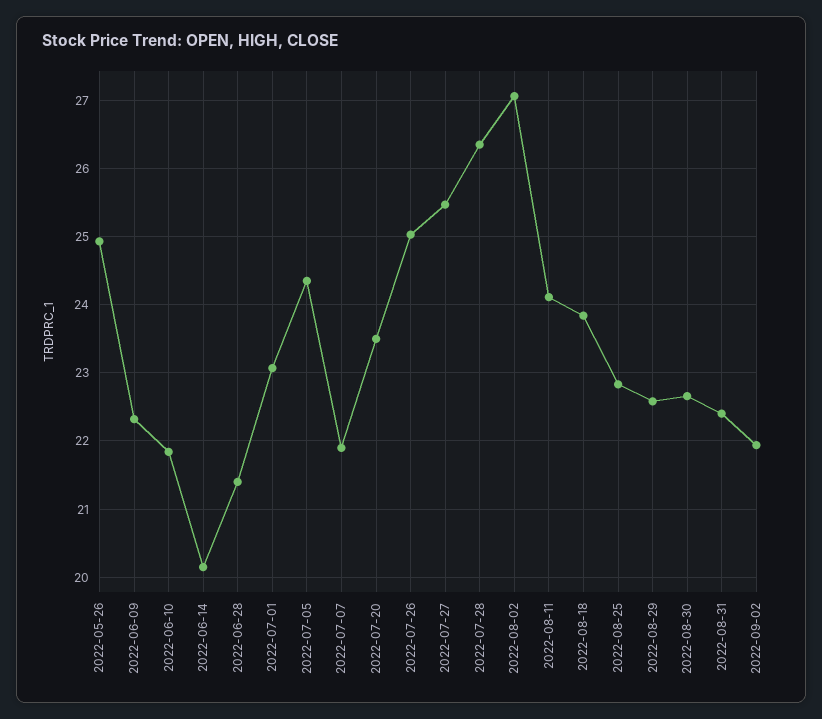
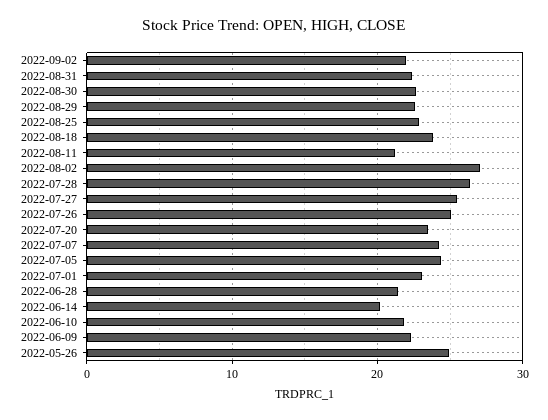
2022-07-07: 21.9 -> 24
2022-08-11: 24.1 -> 21

